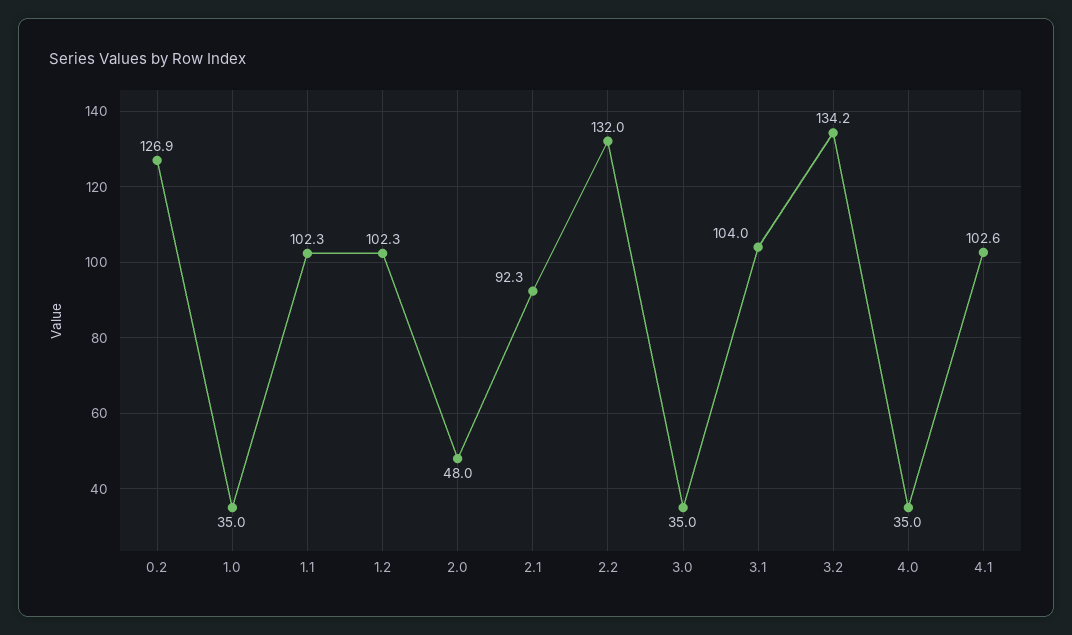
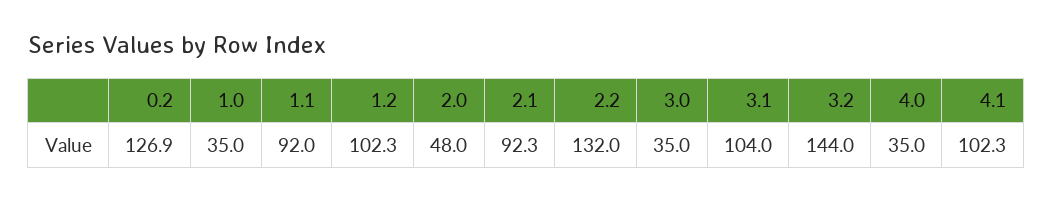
1.1: 102.3 -> 92
3.2: 134.2 -> 144
4.1: 102.6 -> 102.3

